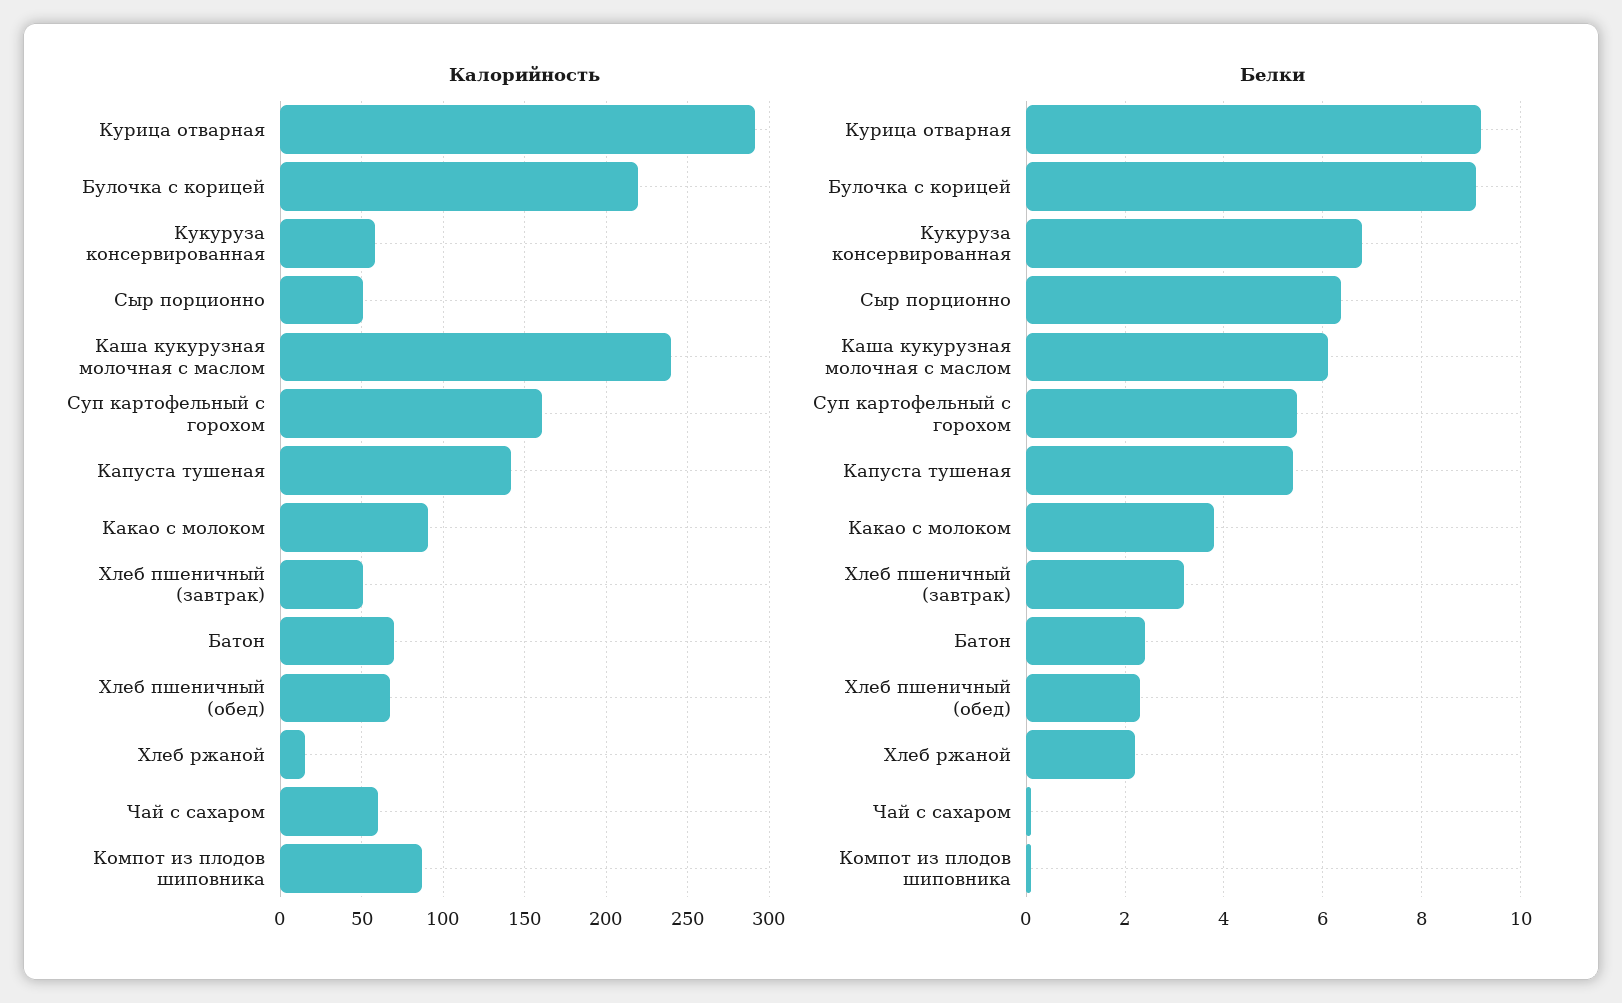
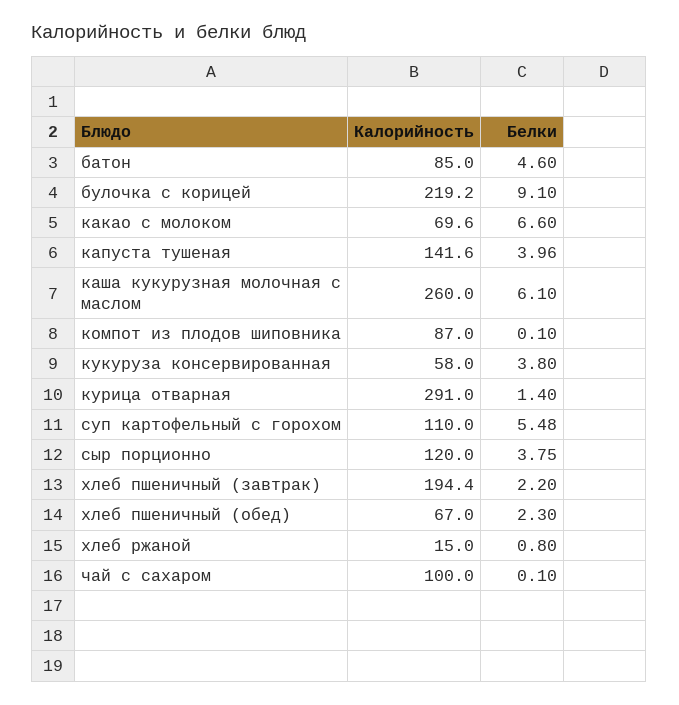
Калорийность, Сыр порционно: 50 -> 120
Калорийность, Каша кукурузная молочная с маслом: 240 -> 260
Калорийность, Суп картофельный с горохом: 160 -> 110
Калорийность, Какао с молоком: 90 -> 69.6
Калорийность, Хлеб пшеничный (завтрак): 50 -> 194.4
Калорийность, Батон: 70 -> 85
Калорийность, Чай с сахаром: 60 -> 100
Белки, Курица отварная: 9.2 -> 1.4
Белки, Кукуруза консервированная: 6.8 -> 3.8
Белки, Сыр порционно: 6.4 -> 3.75
Белки, Капуста тушеная: 5.4 -> 3.96
Белки, Какао с молоком: 3.8 -> 6.6
Белки, Хлеб пшеничный (завтрак): 3.2 -> 2.2
Белки, Батон: 2.4 -> 4.6
Белки, Хлеб ржаной: 2.2 -> 0.8

